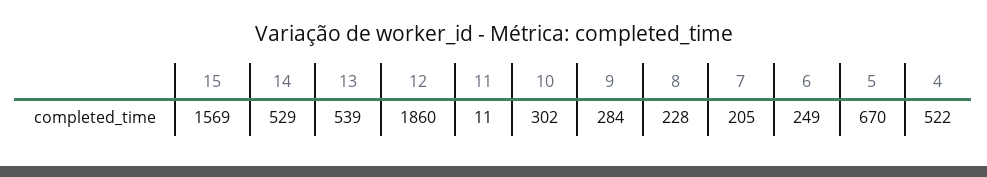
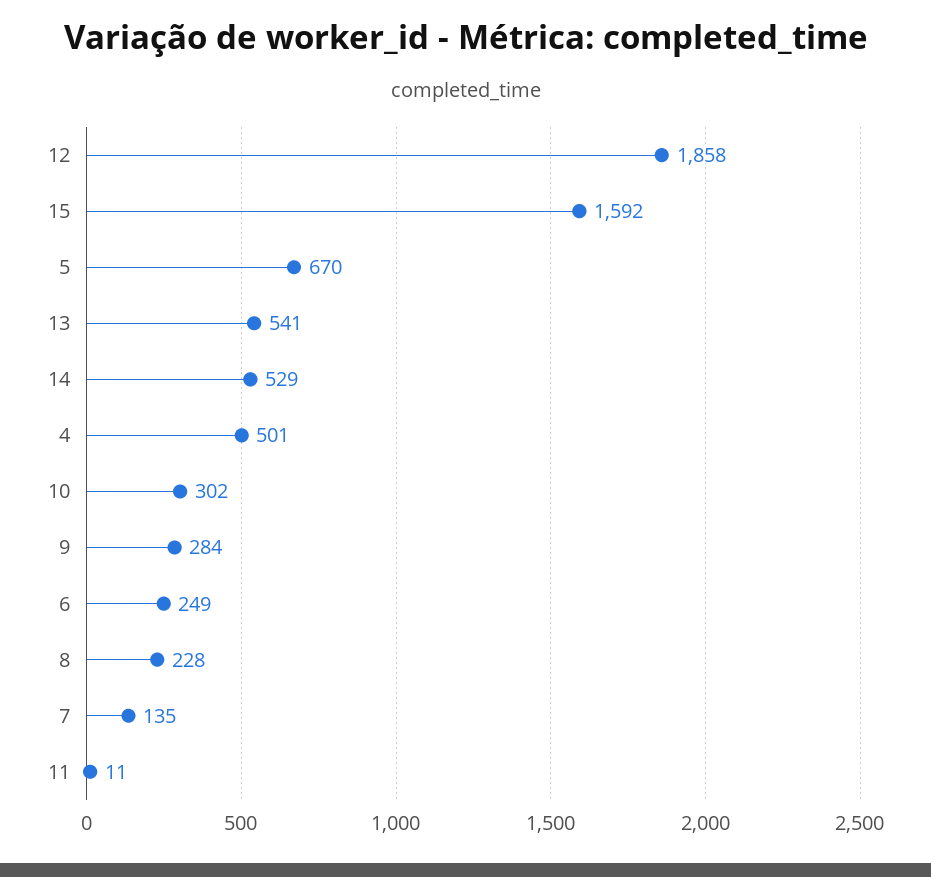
15: 1569 -> 1592
13: 539 -> 541
12: 1860 -> 1858
7: 205 -> 135
4: 522 -> 501

